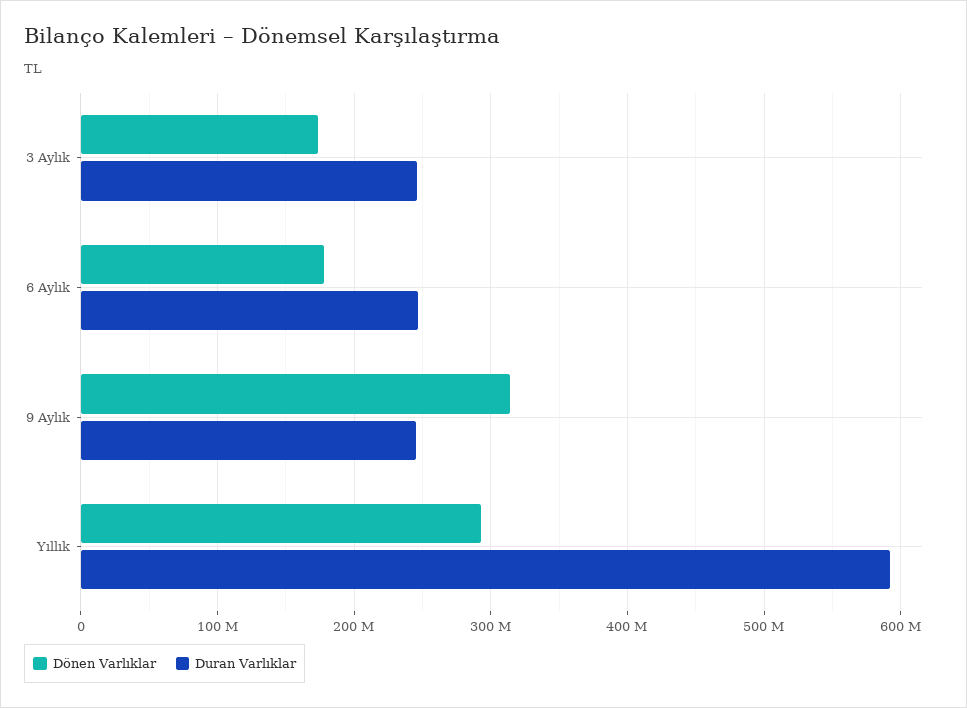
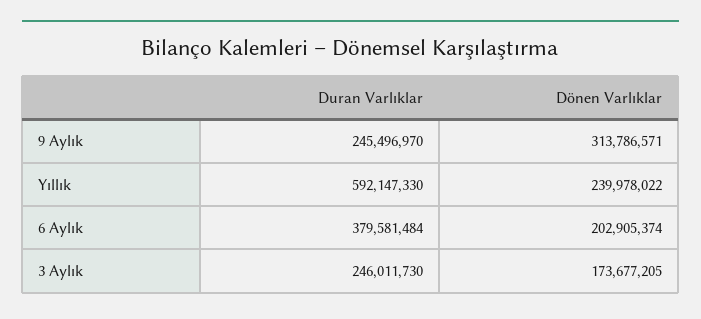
Dönen Varlıklar, 6 Aylık: 180000000 -> 202905374
Duran Varlıklar, 6 Aylık: 250000000 -> 379581484
Dönen Varlıklar, Yıllık: 290000000 -> 239978022

